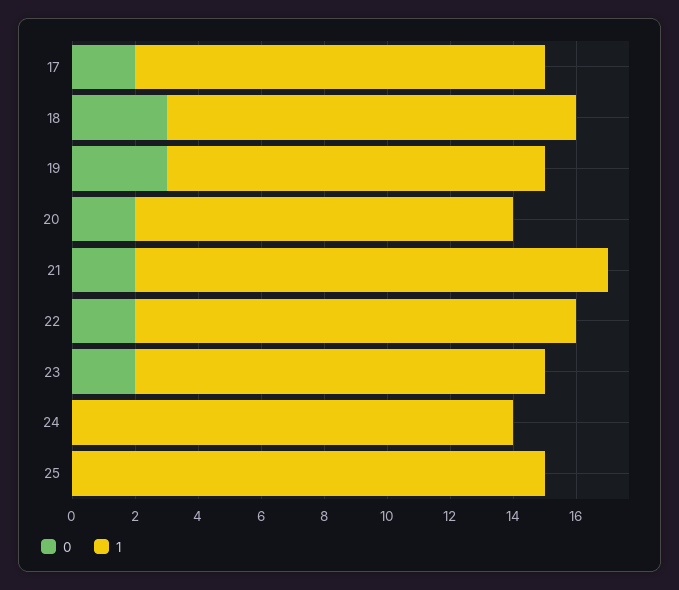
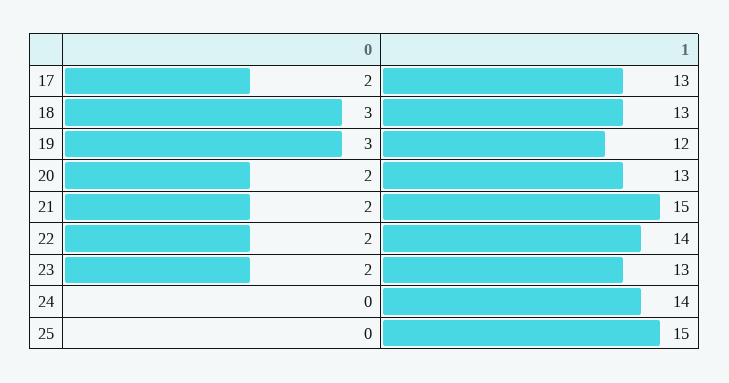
1, 20: 12 -> 13

